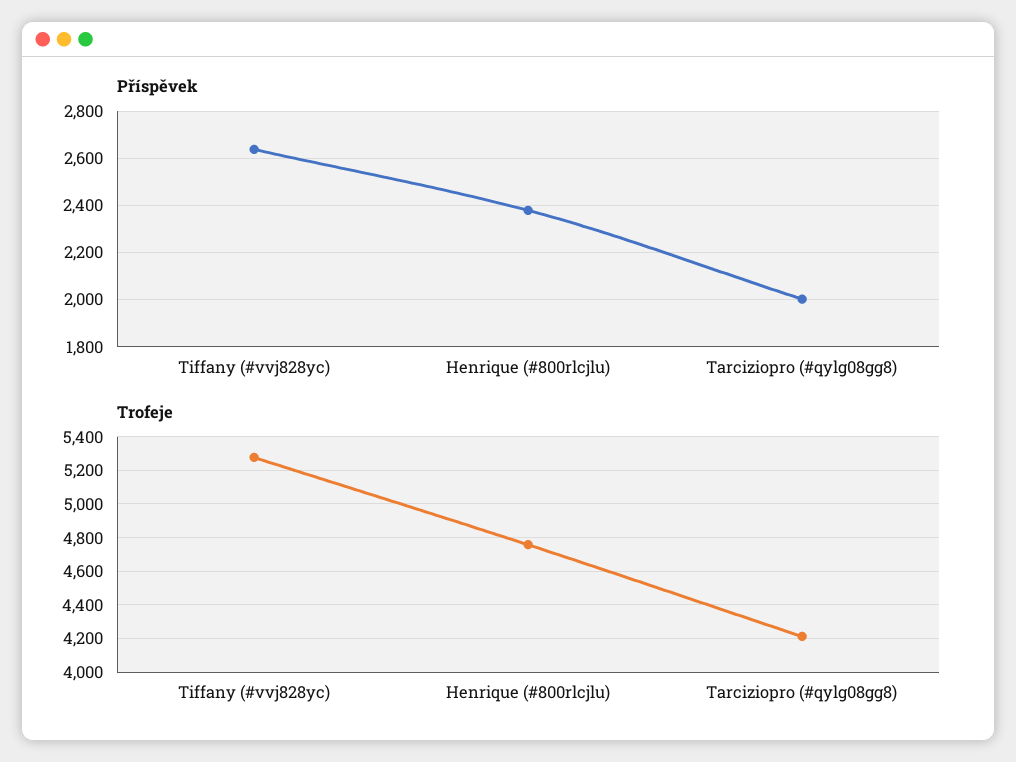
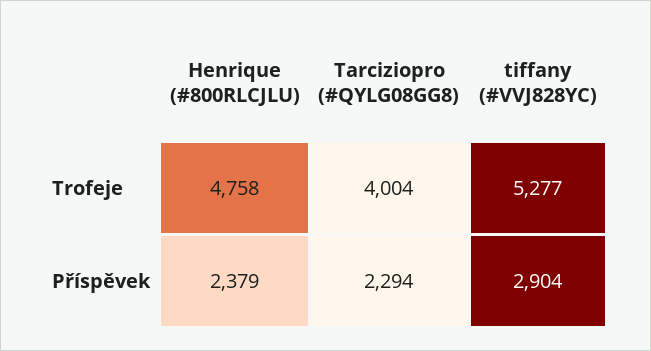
Příspěvek, Tiffany (#vvj828yc): 2650 -> 2904
Příspěvek, Tarciziopro (#qylg08gg8): 2000 -> 2294
Trofeje, Tarciziopro (#qylg08gg8): 4200 -> 4004

